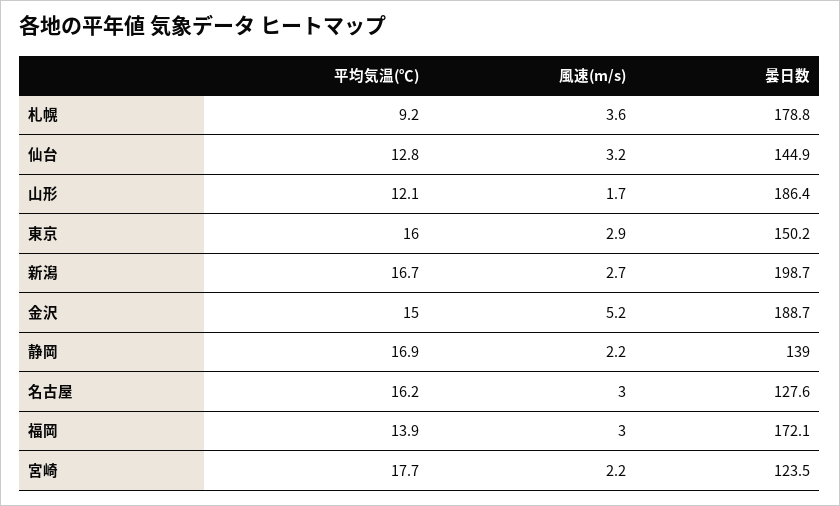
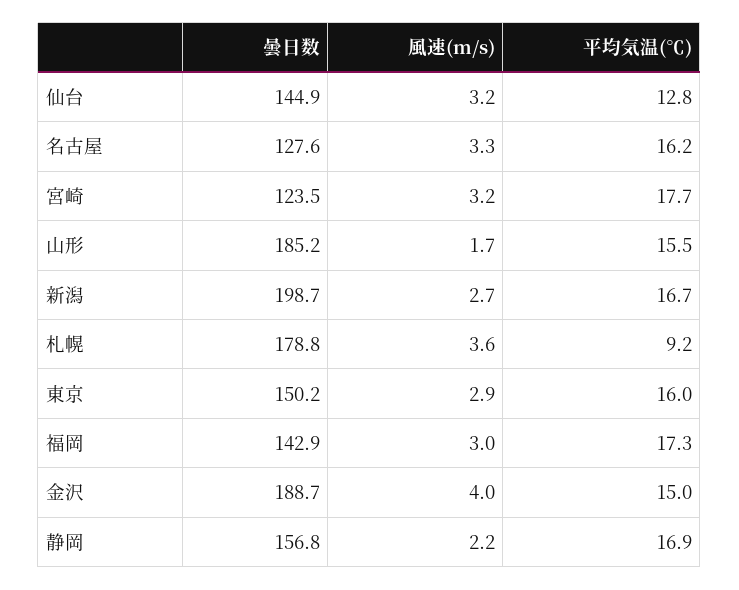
平均気温(℃), 山形: 12.1 -> 15.5
曇日数, 山形: 186.4 -> 185.2
風速(m/s), 金沢: 5.2 -> 4
曇日数, 静岡: 139 -> 156.8
風速(m/s), 名古屋: 3 -> 3.3
平均気温(℃), 福岡: 13.9 -> 17.3
曇日数, 福岡: 172.1 -> 142.9
風速(m/s), 宮崎: 2.2 -> 3.2

